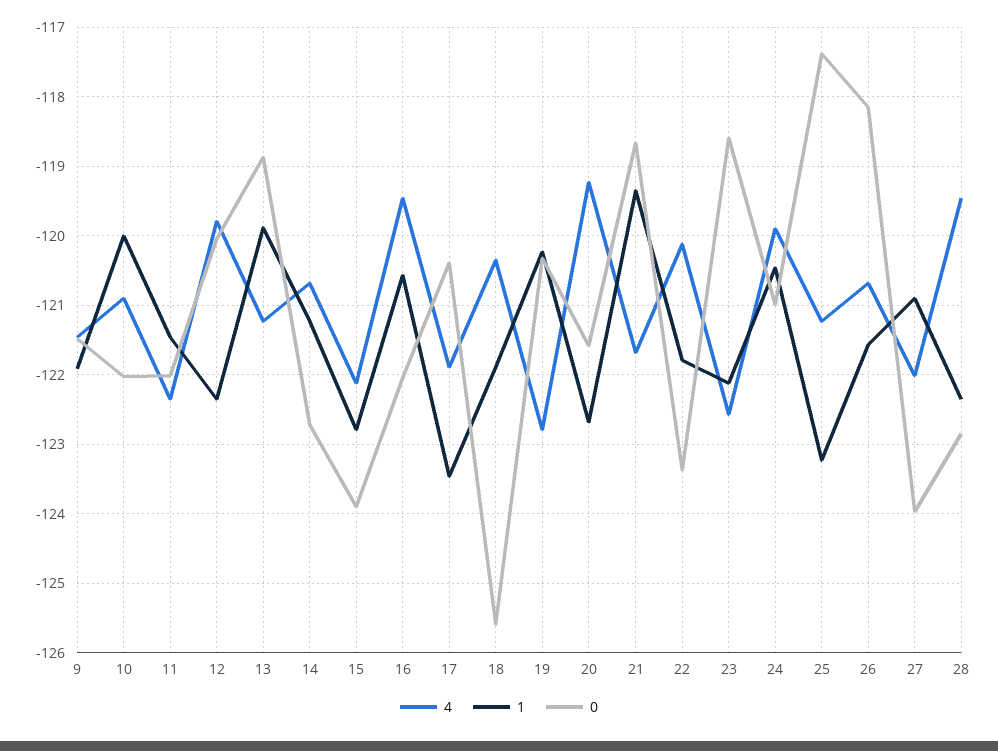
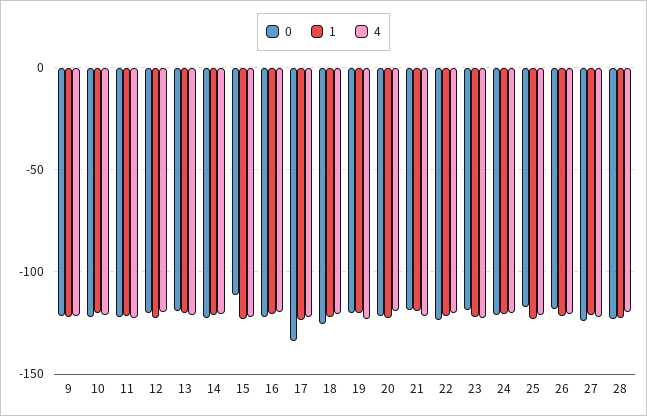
0, 15: -123.9 -> -110
0, 17: -120.4 -> -135

